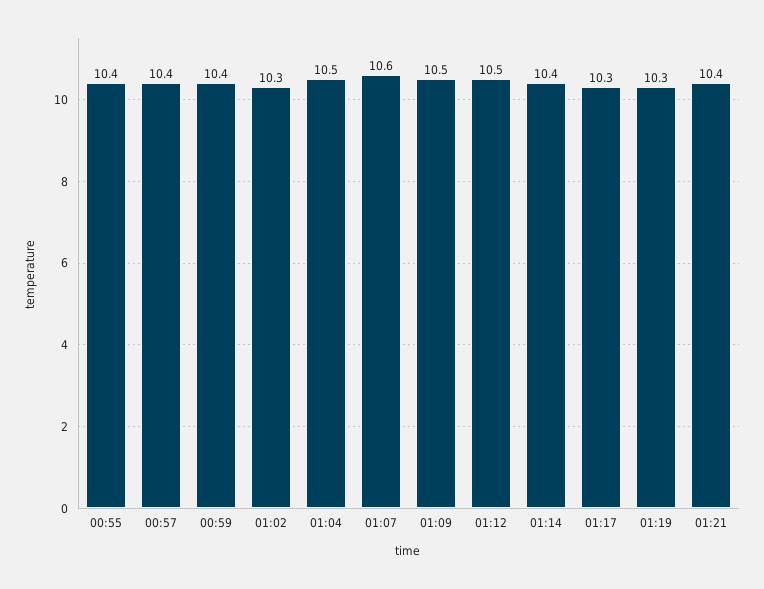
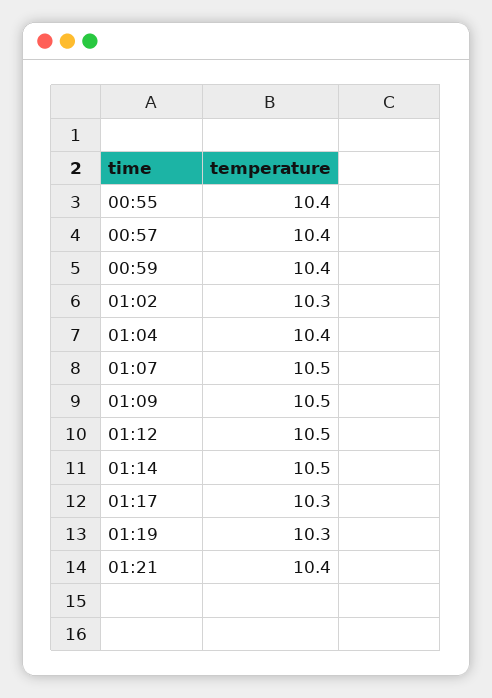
01:04: 10.5 -> 10.4
01:07: 10.6 -> 10.5
01:14: 10.4 -> 10.5

